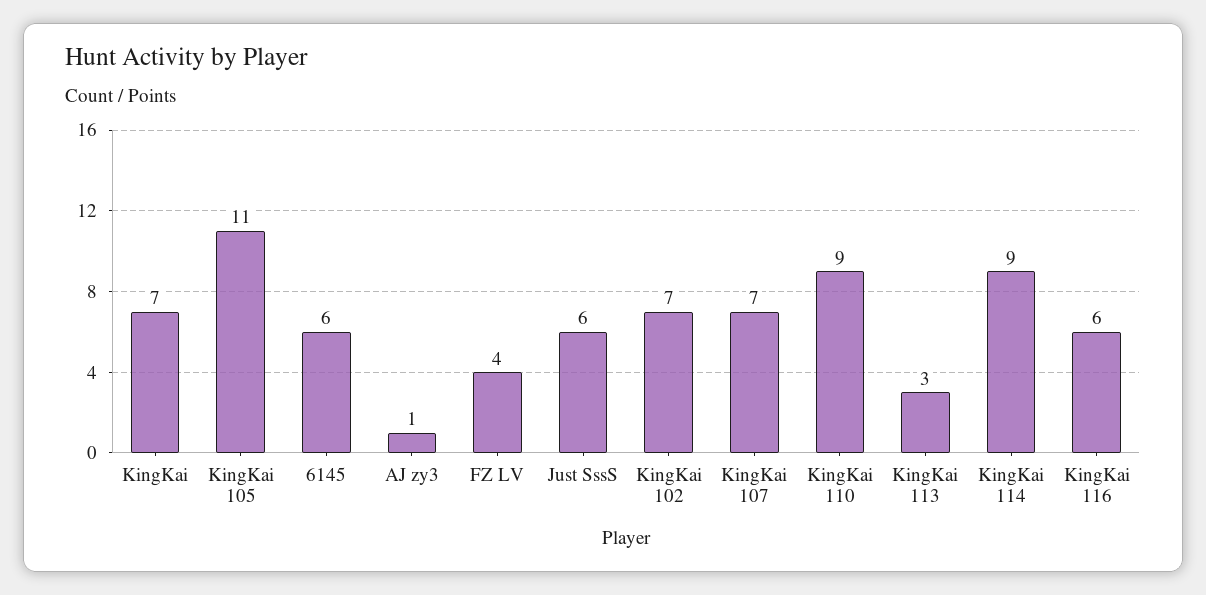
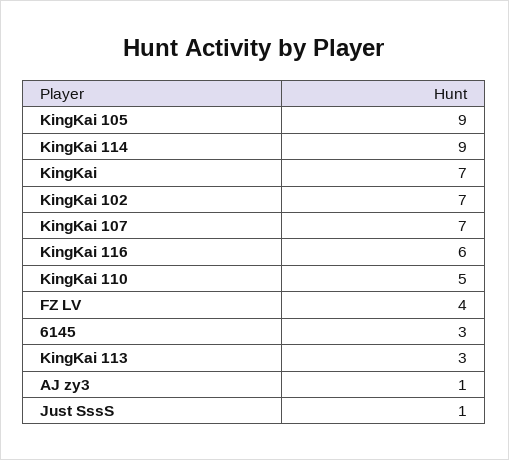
KingKai 105: 11 -> 9
6145: 6 -> 3
Just SssS: 6 -> 1
KingKai 110: 9 -> 5

